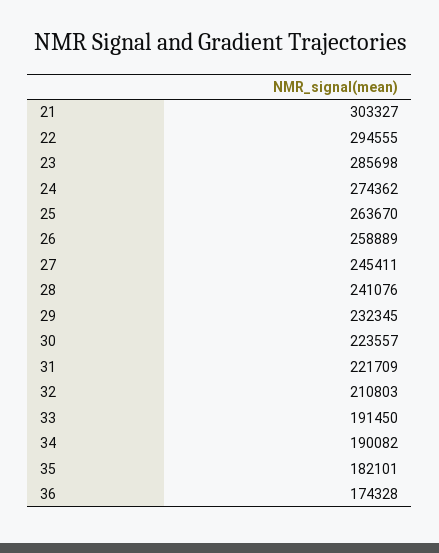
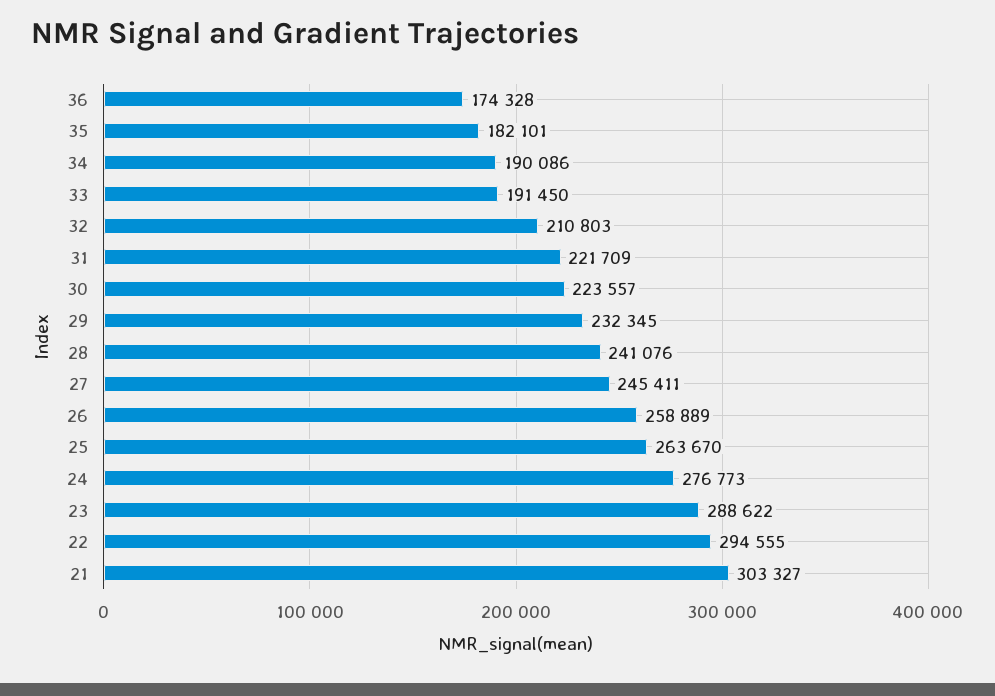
23: 285698 -> 288622
24: 274362 -> 276773
34: 190082 -> 190086

